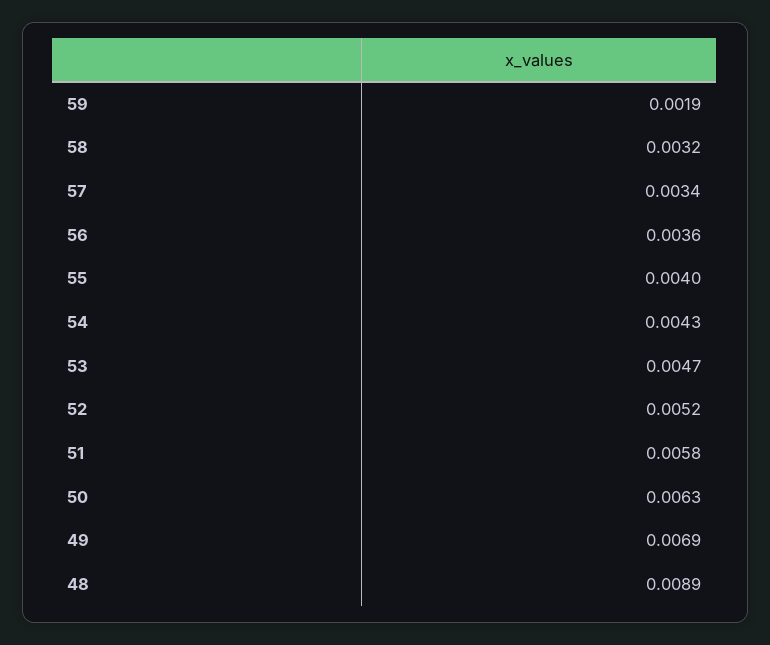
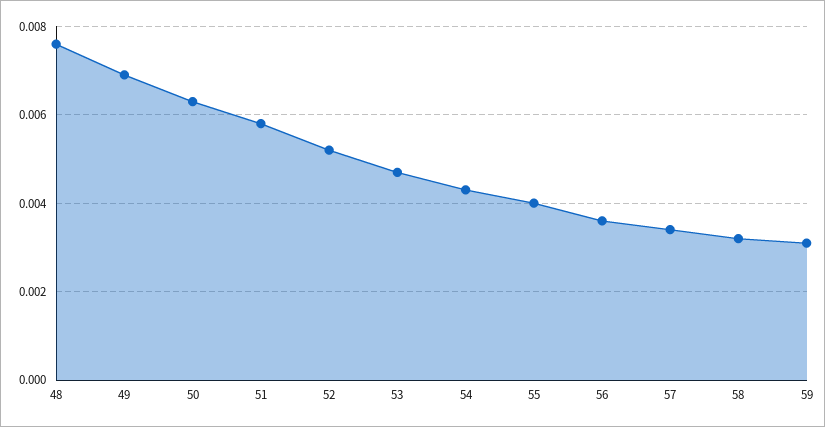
59: 0.0019 -> 0.003
48: 0.0089 -> 0.0075

